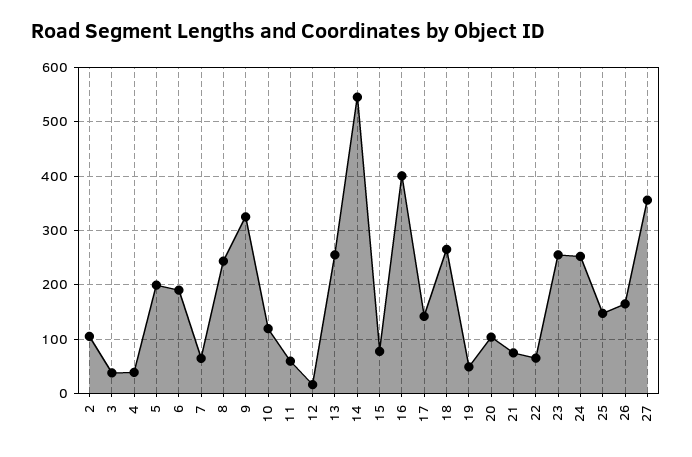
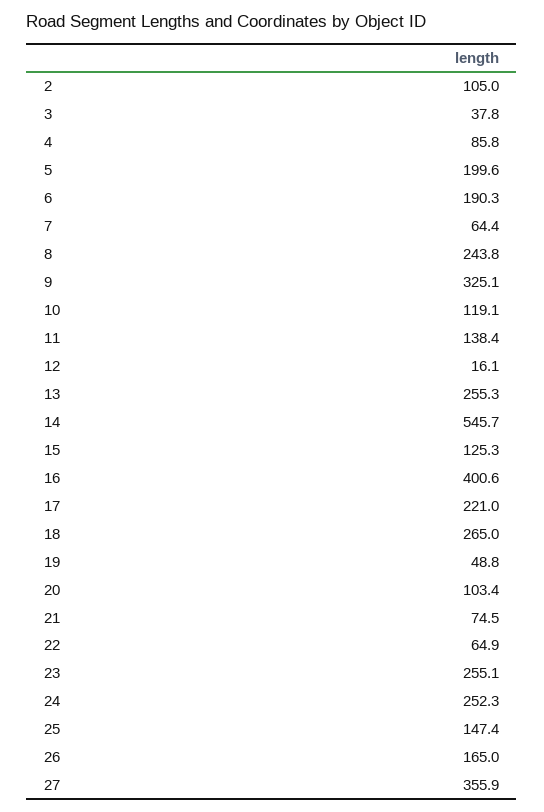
4: 40 -> 85.8
11: 60 -> 138.4
15: 80 -> 125.3
17: 140 -> 221

